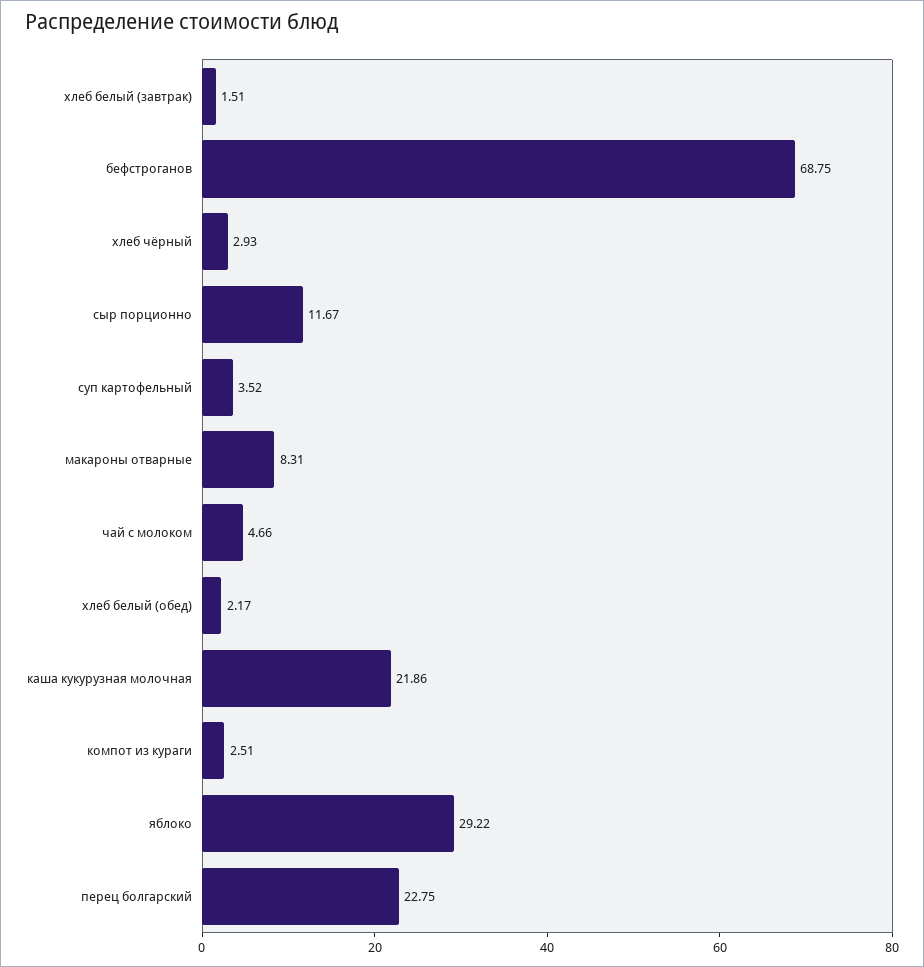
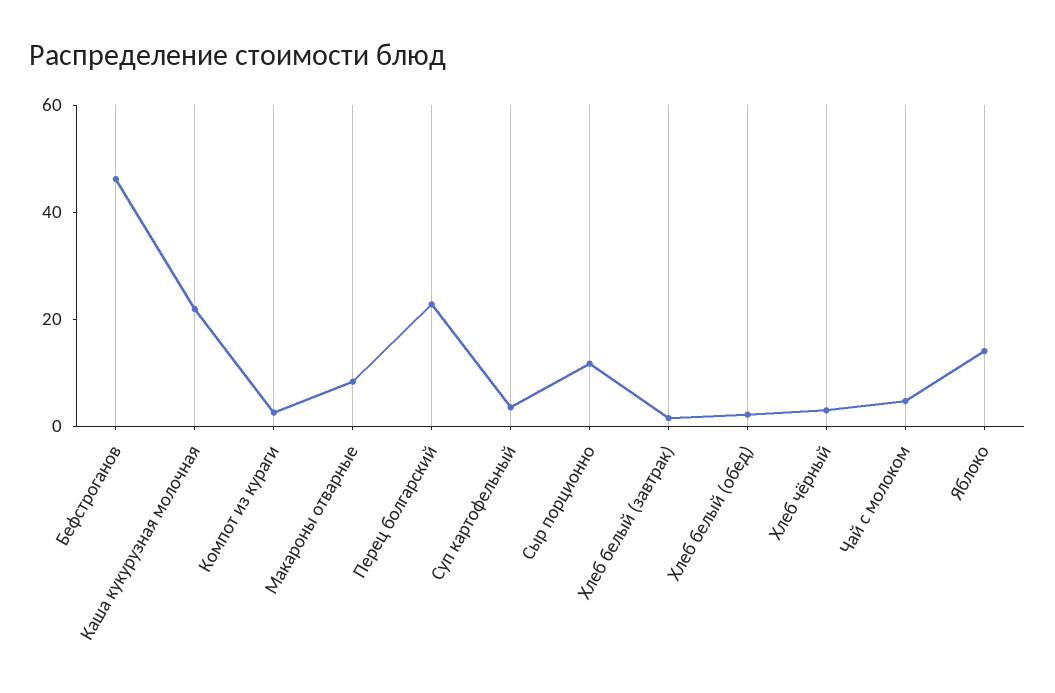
бефстроганов: 68.75 -> 45
яблоко: 29.22 -> 15

